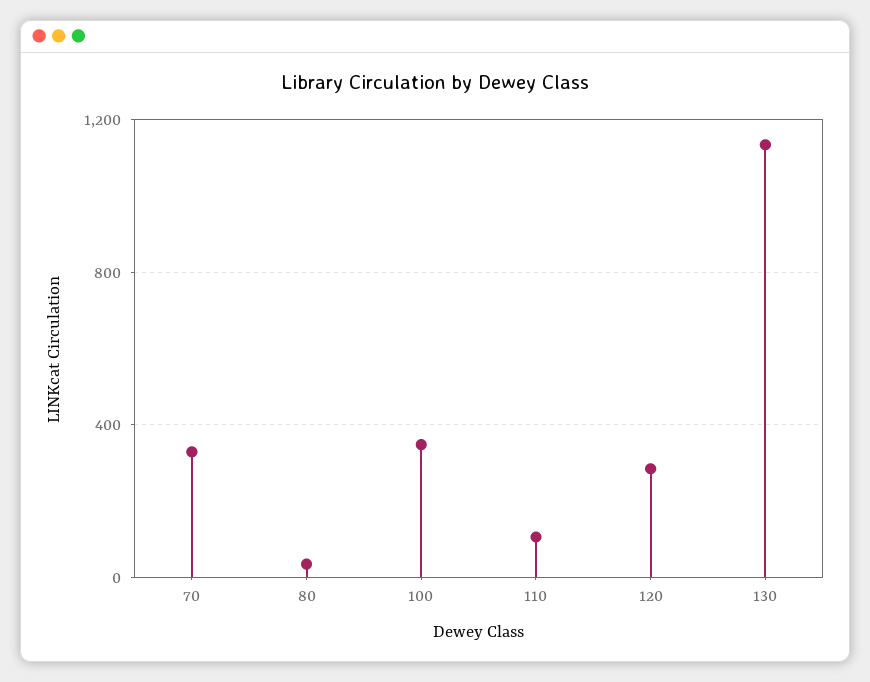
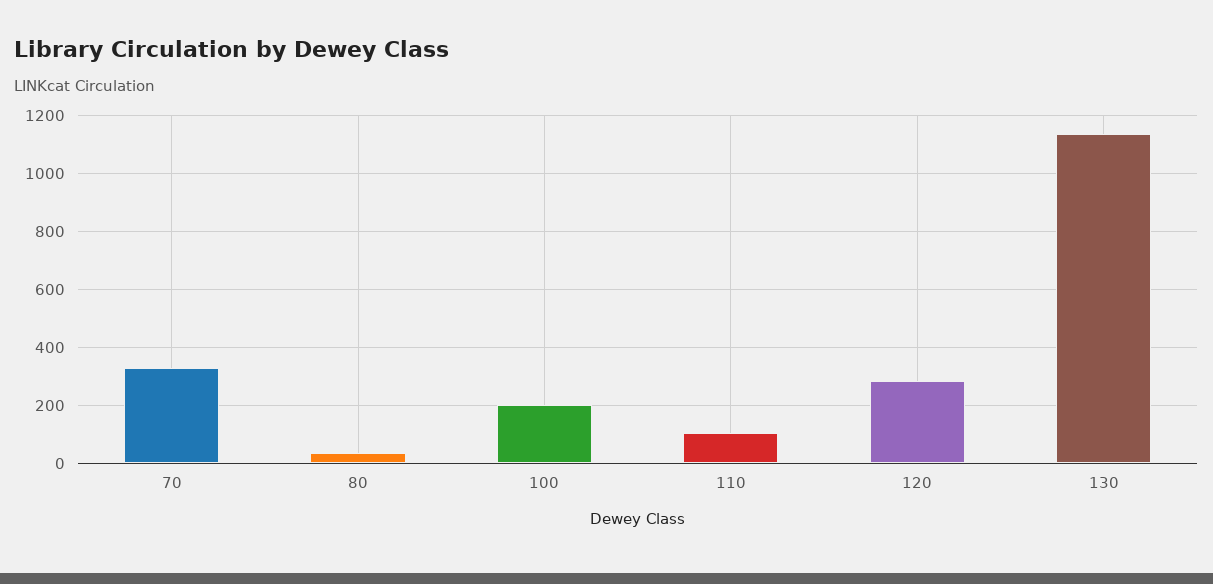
100: 350 -> 200

